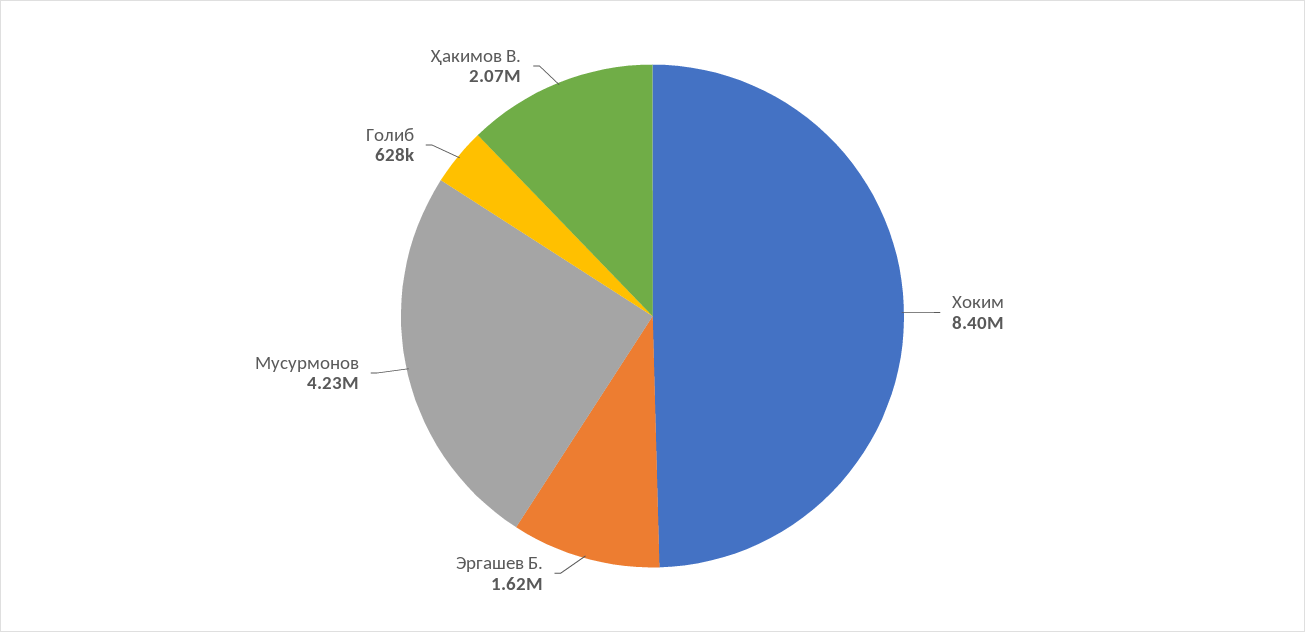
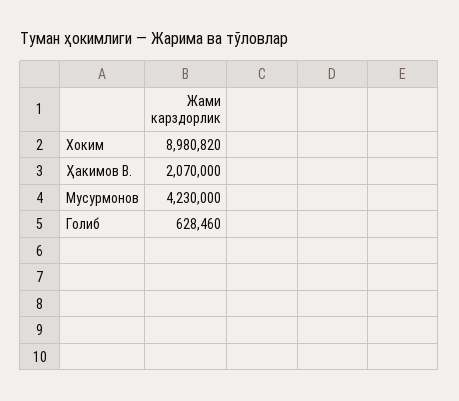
Хоким: 8400000 -> 8980820
Эргашев Б.: 1620000 -> none

